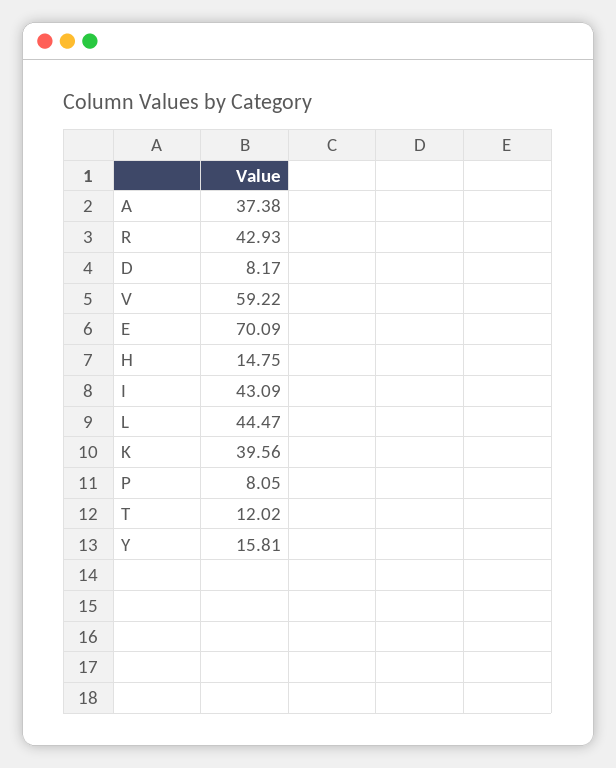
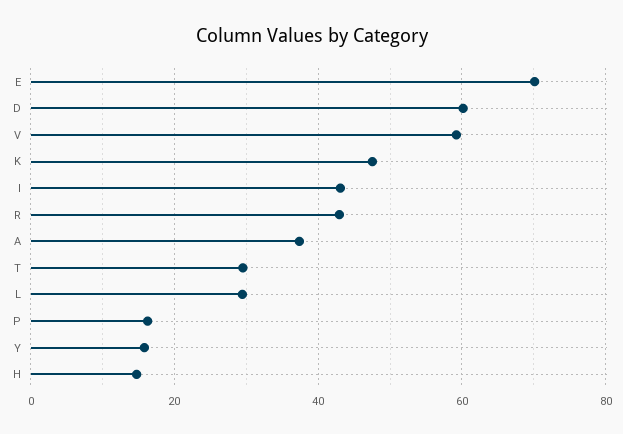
D: 8.17 -> 60
L: 44.47 -> 30
K: 39.56 -> 48
P: 8.05 -> 16
T: 12.02 -> 30

